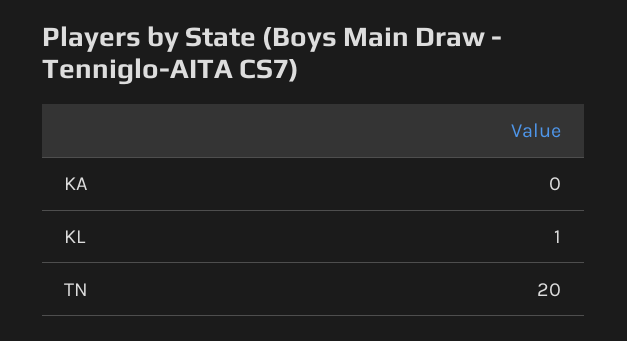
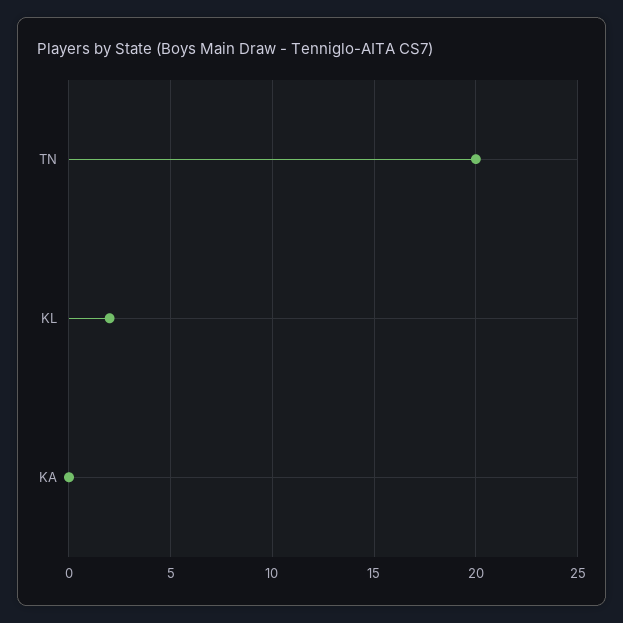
KL: 1 -> 2

